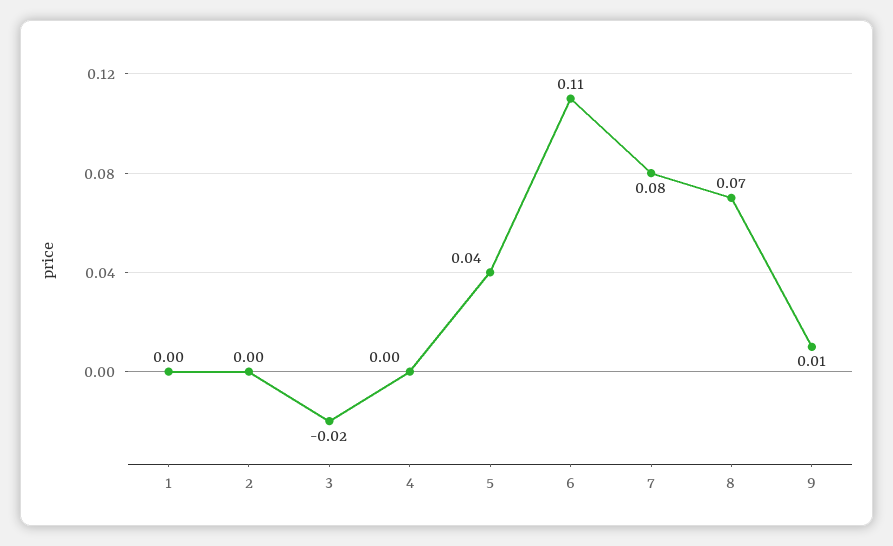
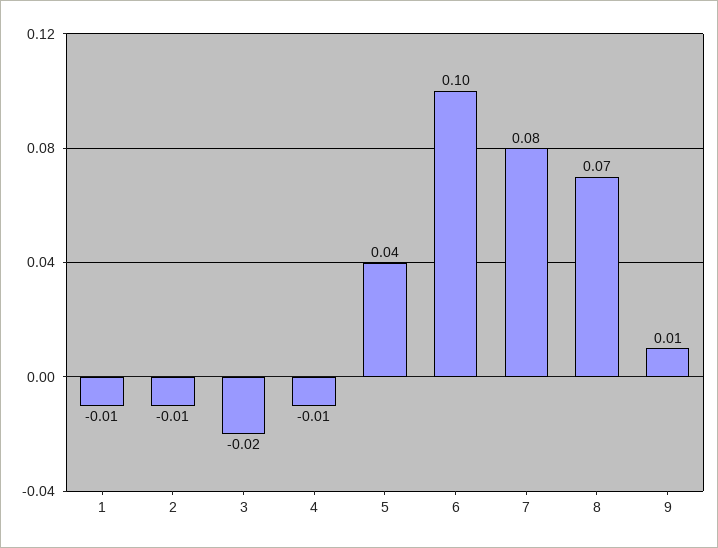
1: 0 -> -0.01
2: 0 -> -0.01
4: 0 -> -0.01
6: 0.11 -> 0.1

